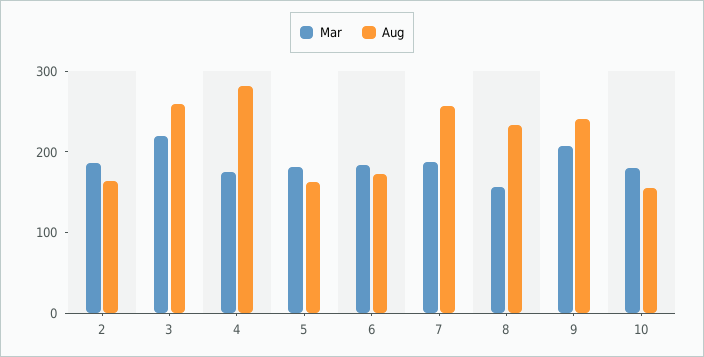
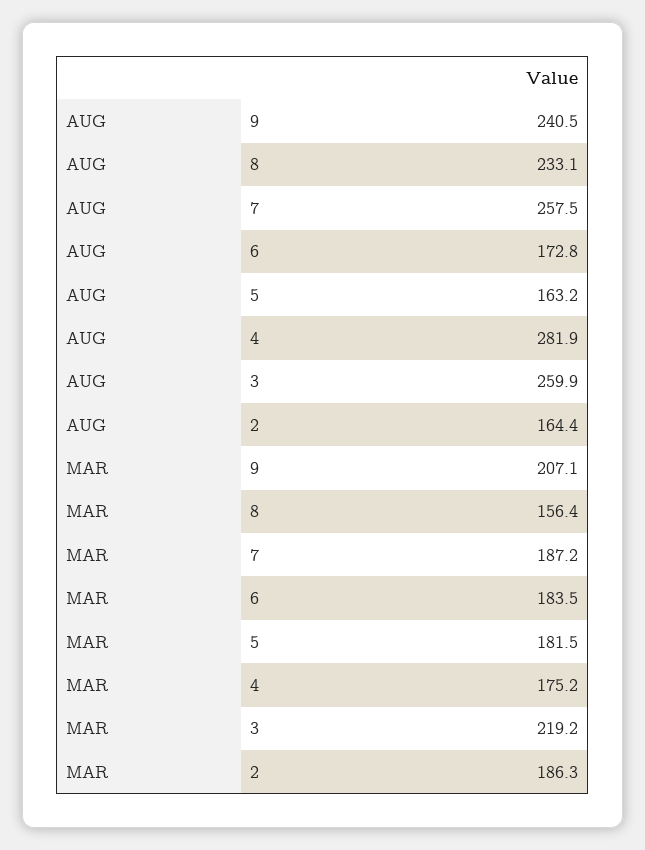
Mar, 10: 180 -> none
Aug, 10: 160 -> none

